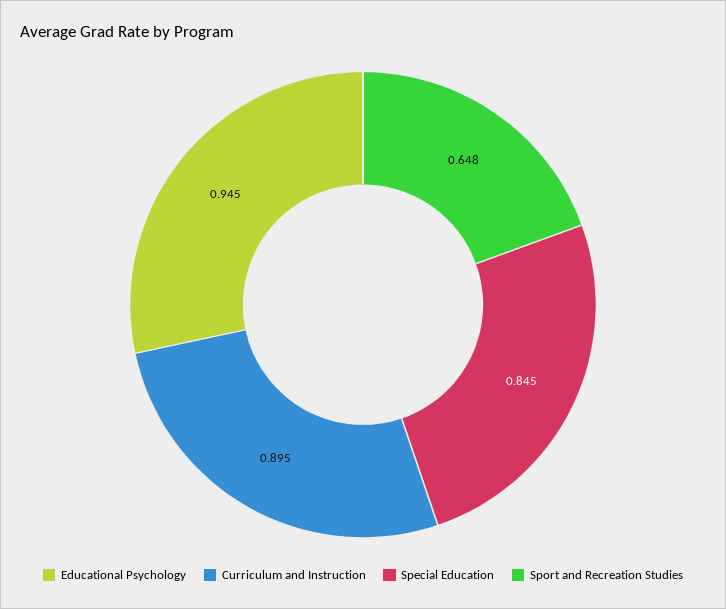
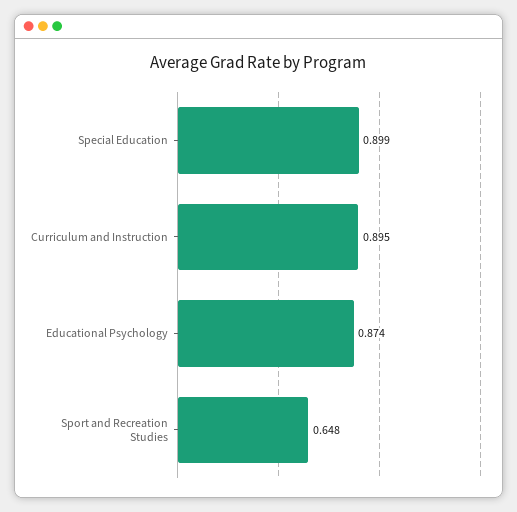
Educational Psychology: 0.945 -> 0.874
Special Education: 0.845 -> 0.899

